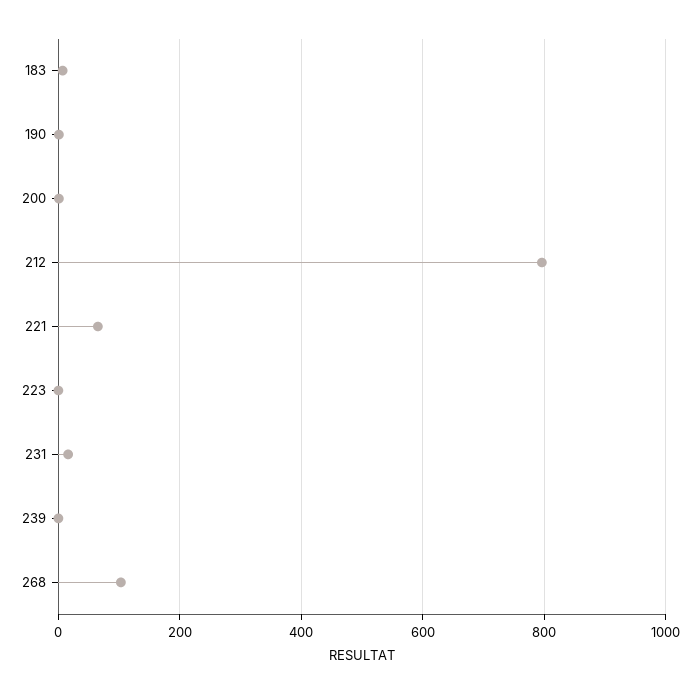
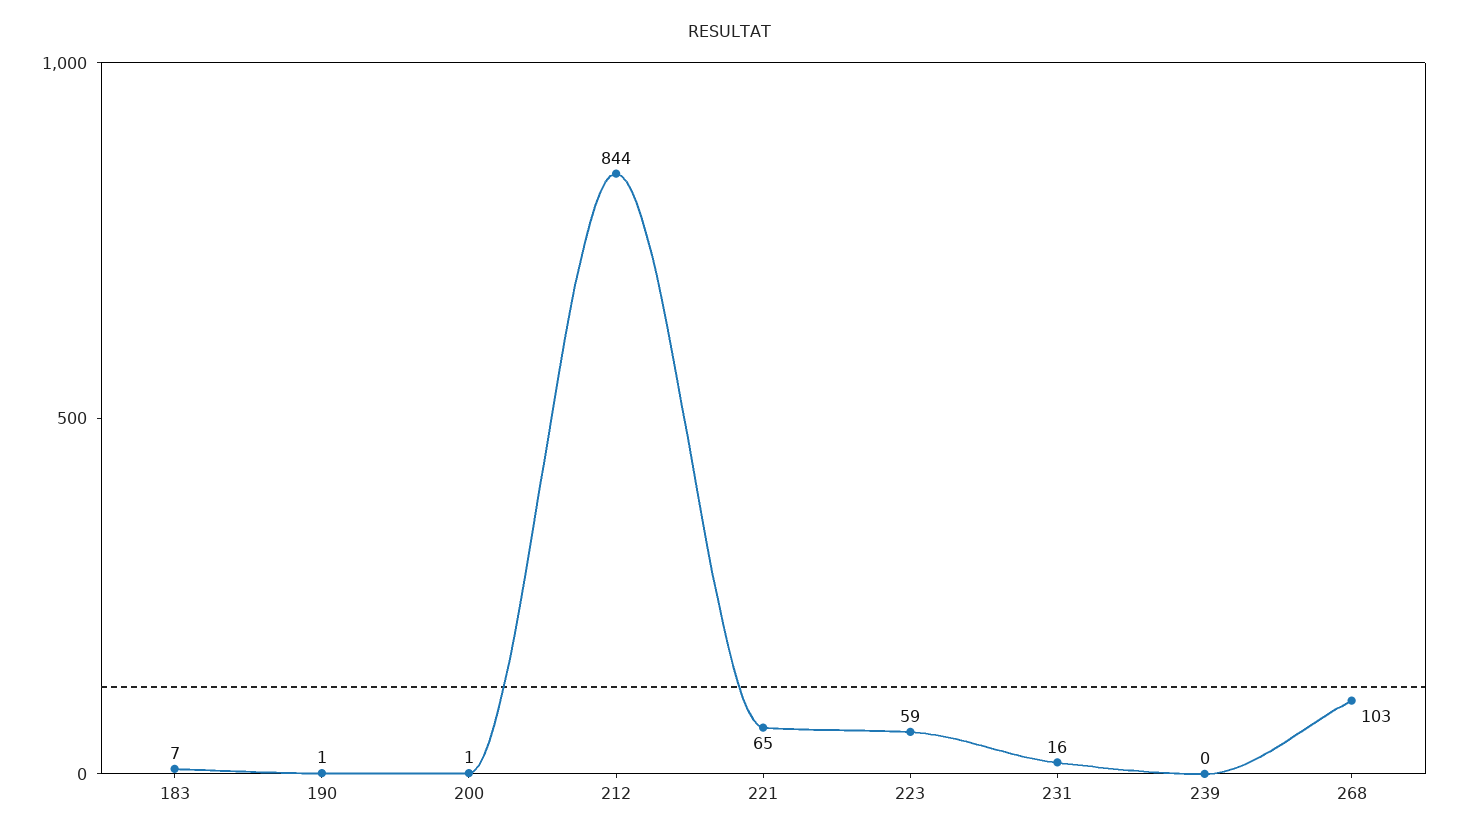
212: 800 -> 844
223: 0 -> 59

